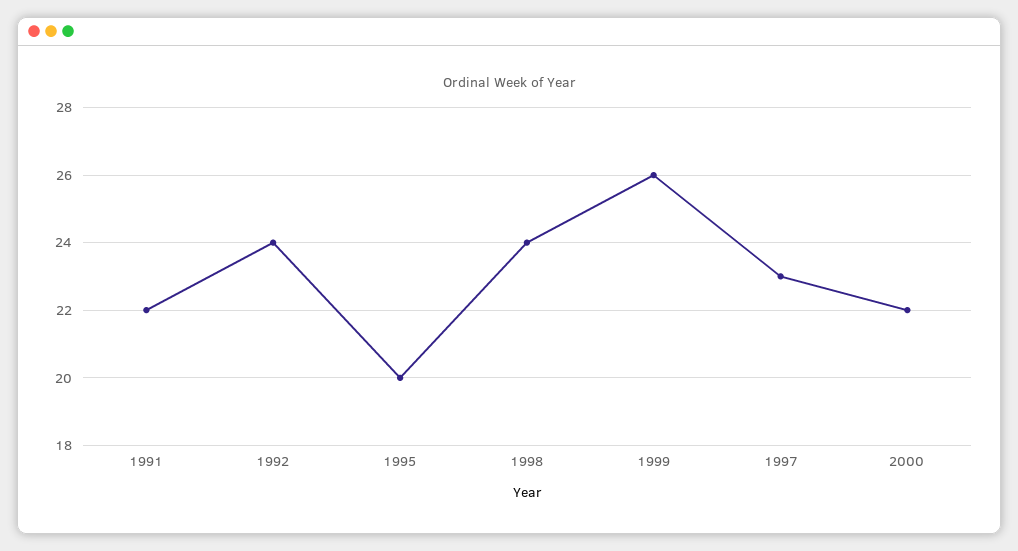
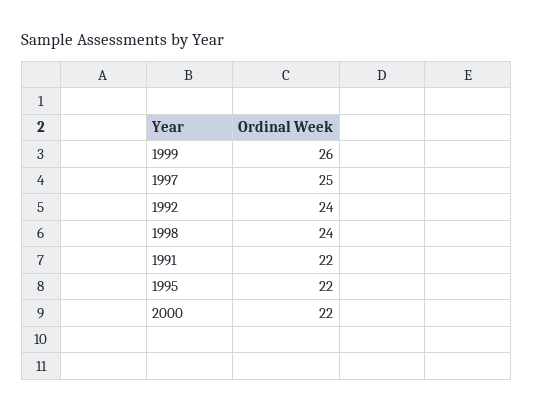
1995: 20 -> 22
1997: 23 -> 25

